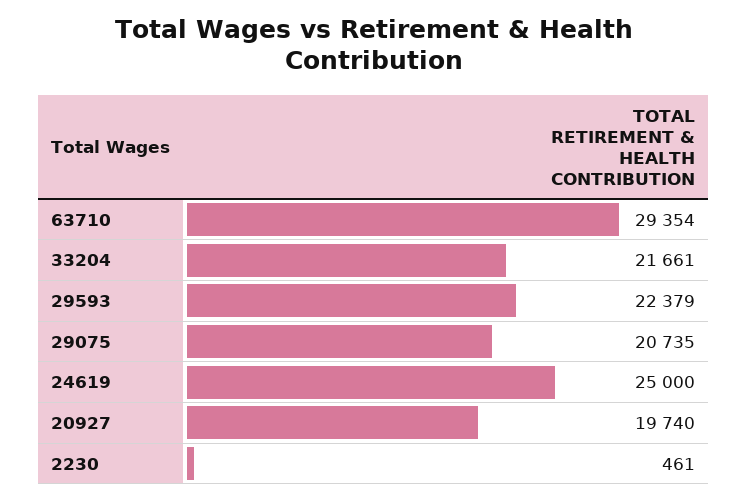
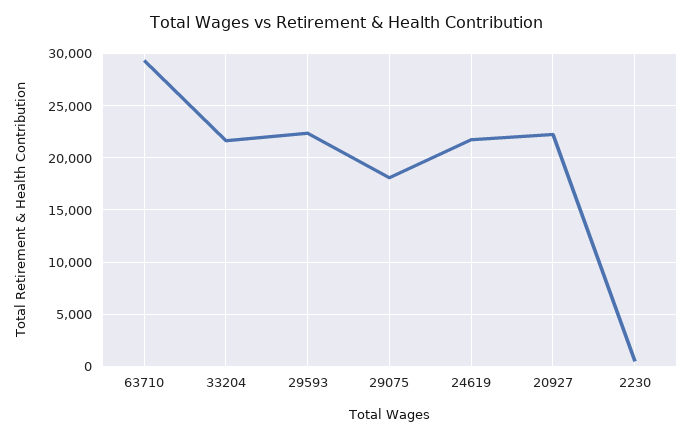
29075: 20735 -> 18000
24619: 25000 -> 22000
20927: 19740 -> 22000

